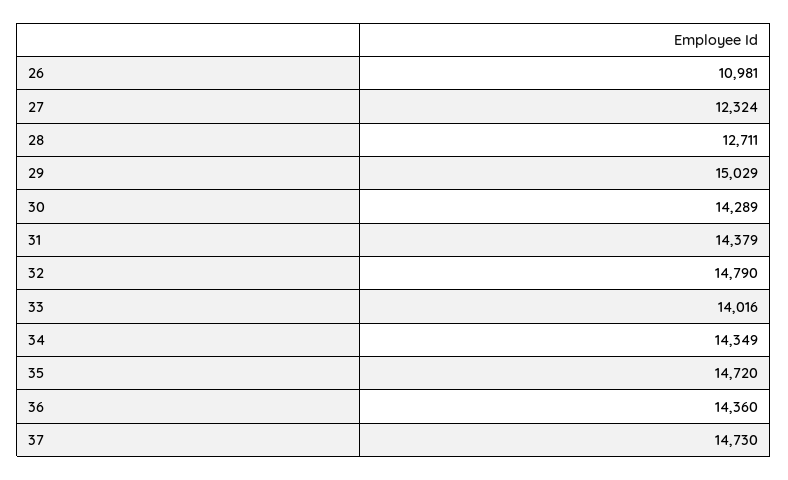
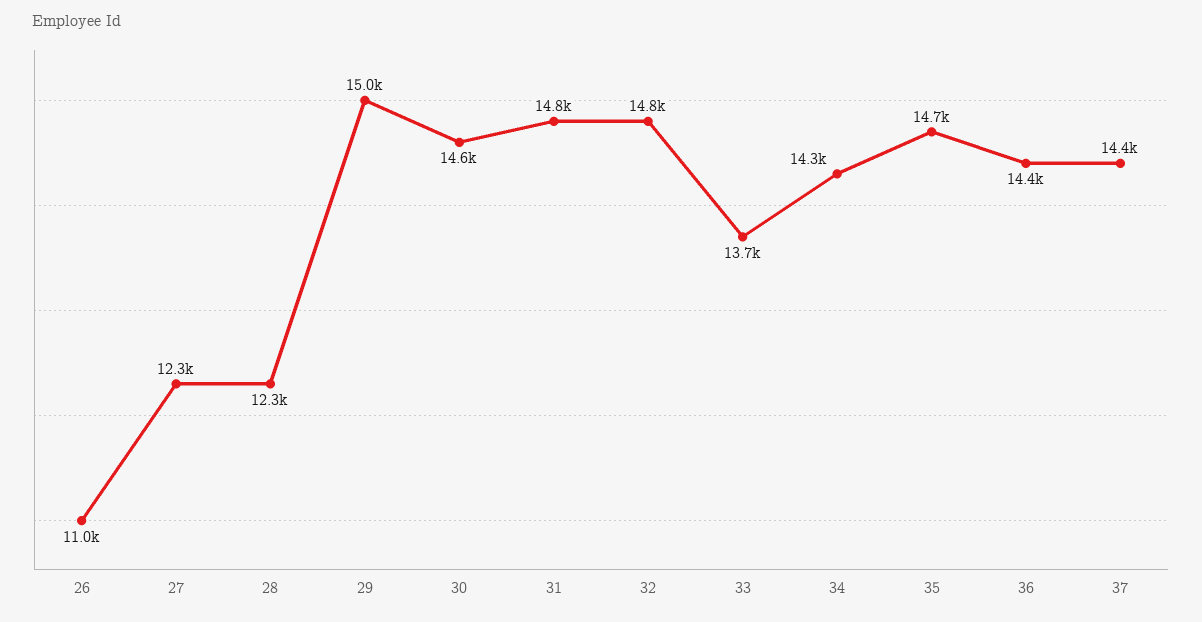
28: 12711 -> 12300
30: 14289 -> 14600
31: 14379 -> 14800
33: 14016 -> 13700
37: 14730 -> 14400

